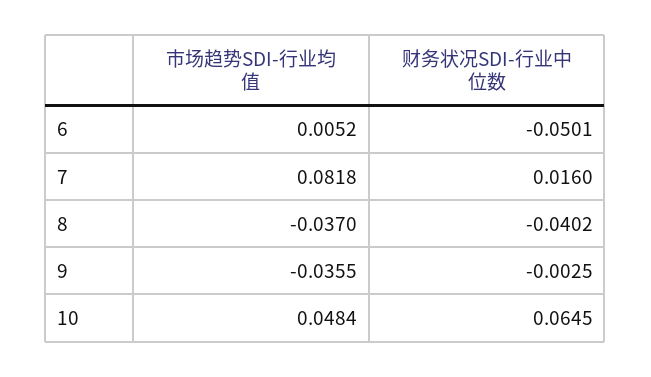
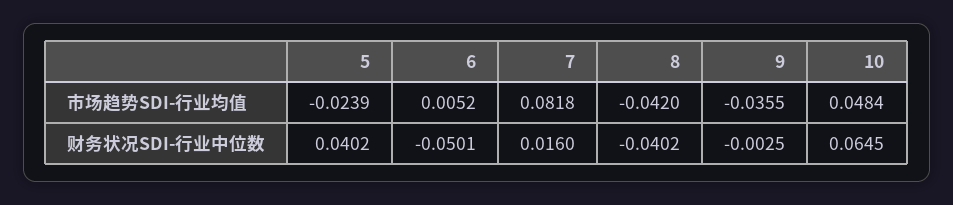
市场趋势SDI-行业均值, 8: -0.037 -> -0.042
市场趋势SDI-行业均值, 5: none -> -0.0239
财务状况SDI-行业中位数, 5: none -> 0.0402

